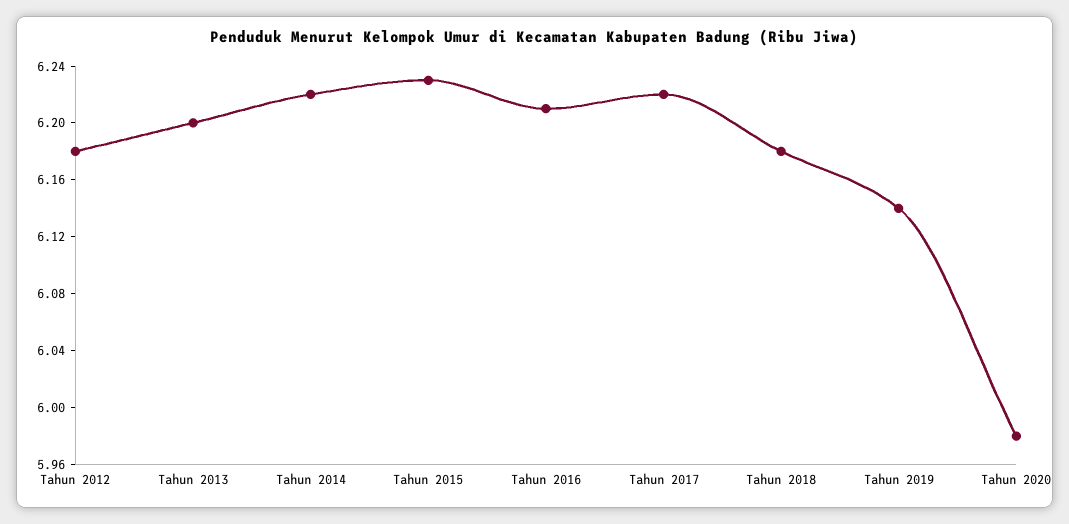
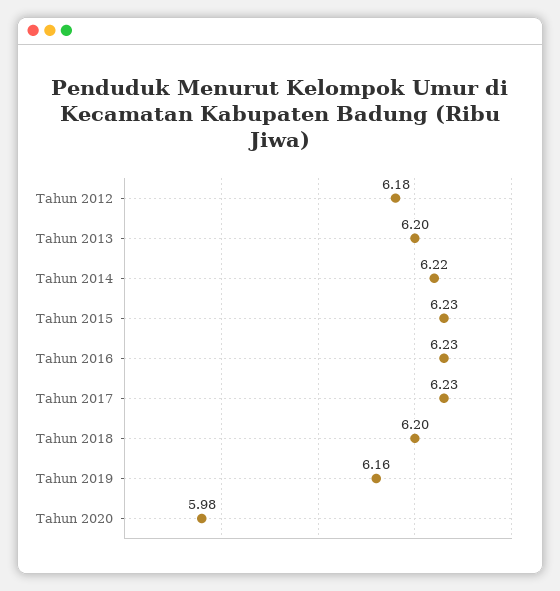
Tahun 2016: 6.21 -> 6.23
Tahun 2017: 6.22 -> 6.23
Tahun 2018: 6.18 -> 6.2
Tahun 2019: 6.14 -> 6.16

